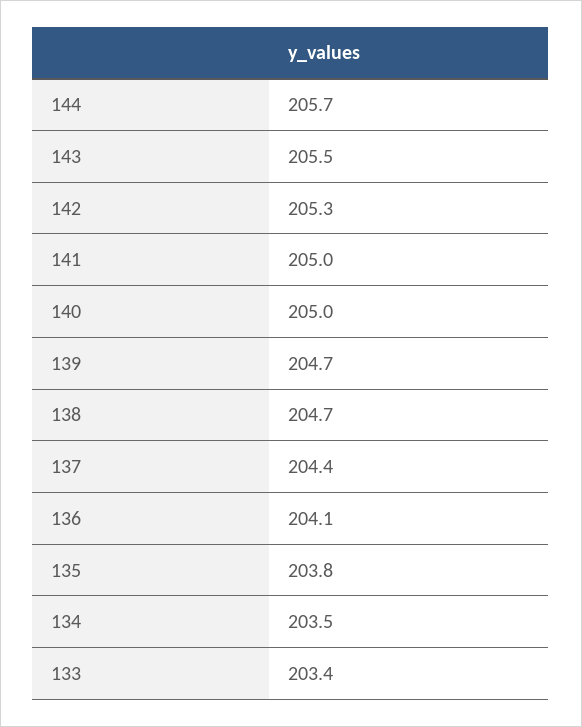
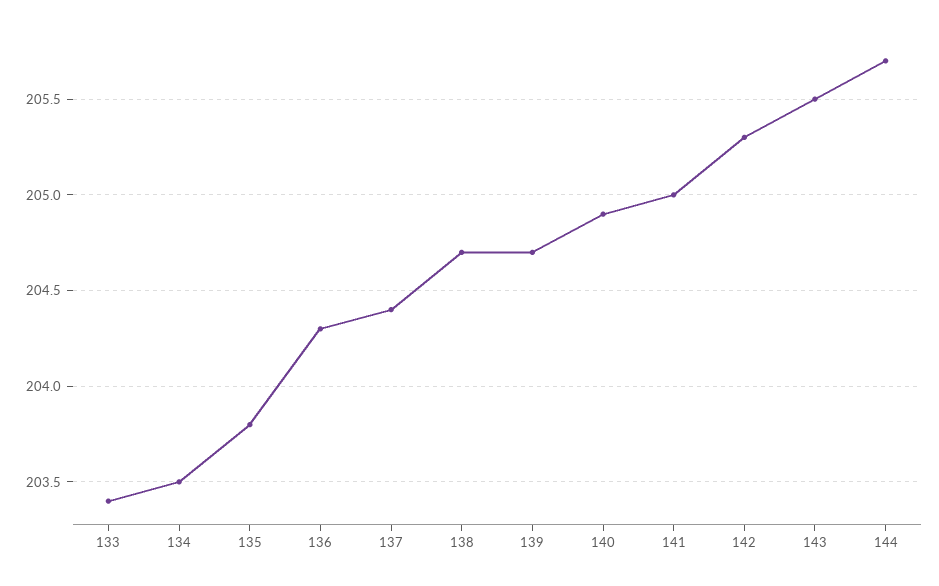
140: 205 -> 204.9
136: 204.1 -> 204.3

